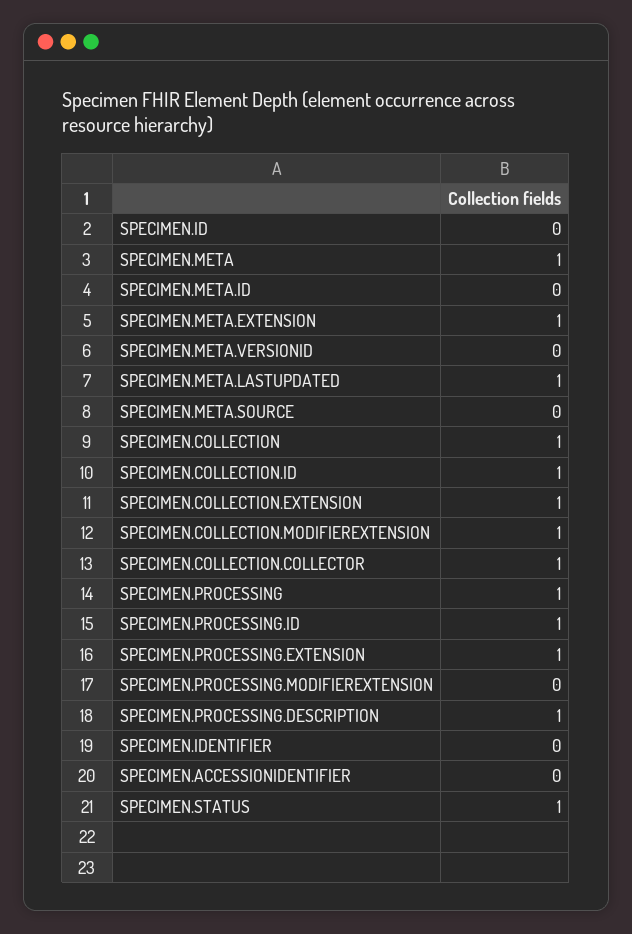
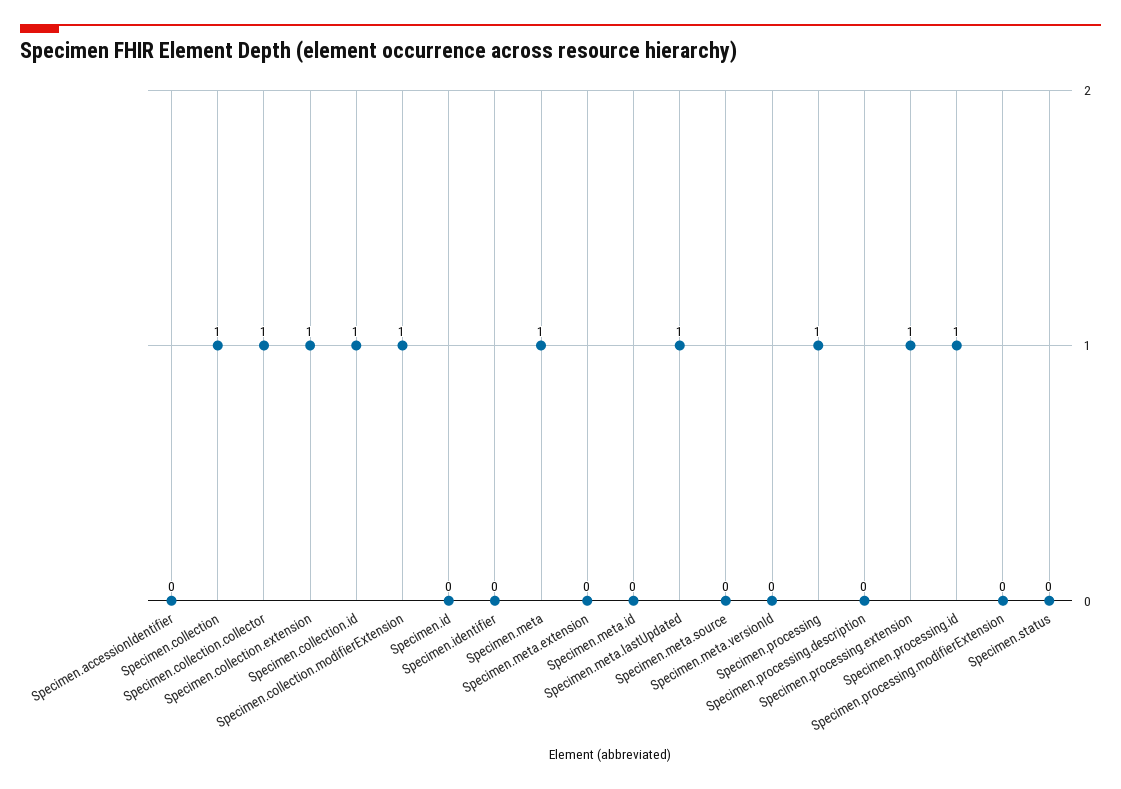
SPECIMEN.META.EXTENSION: 1 -> 0
SPECIMEN.PROCESSING.DESCRIPTION: 1 -> 0
SPECIMEN.STATUS: 1 -> 0

